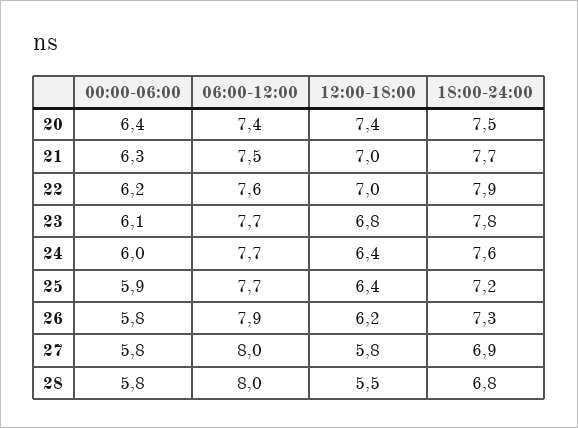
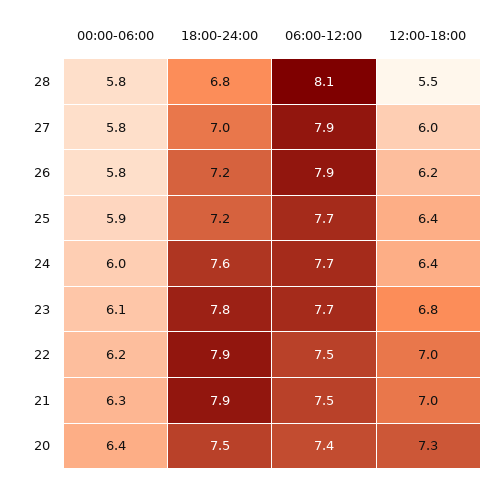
12:00-18:00, 20: 7.4 -> 7.3
18:00-24:00, 21: 7.7 -> 7.9
06:00-12:00, 22: 7.6 -> 7.5
18:00-24:00, 26: 7.3 -> 7.2
06:00-12:00, 27: 8 -> 7.9
12:00-18:00, 27: 5.8 -> 6
18:00-24:00, 27: 6.9 -> 7
06:00-12:00, 28: 8 -> 8.1

